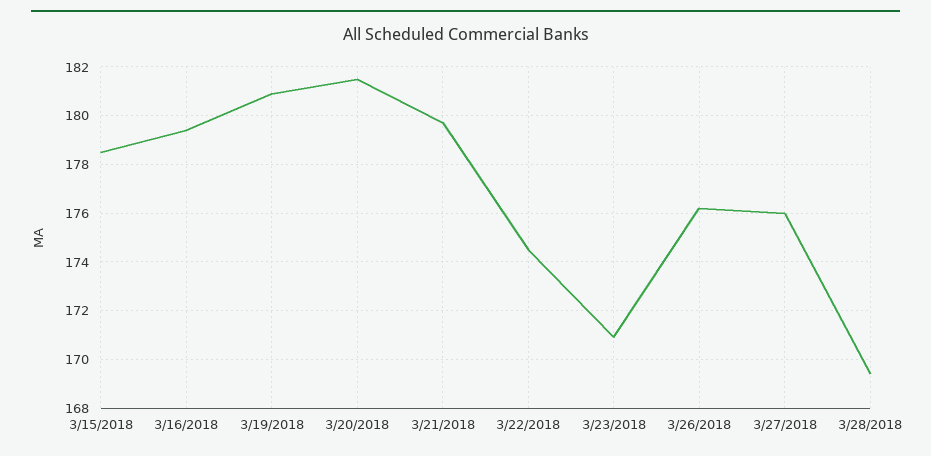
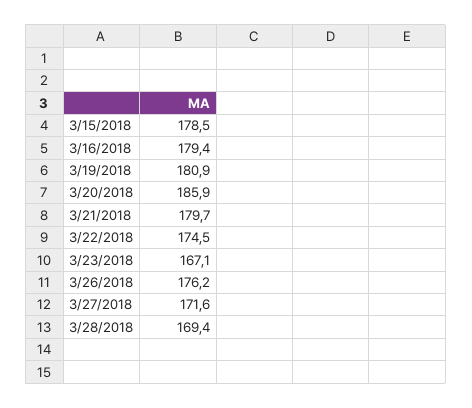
3/20/2018: 181.5 -> 185.9
3/23/2018: 171 -> 167.1
3/27/2018: 176 -> 171.6

